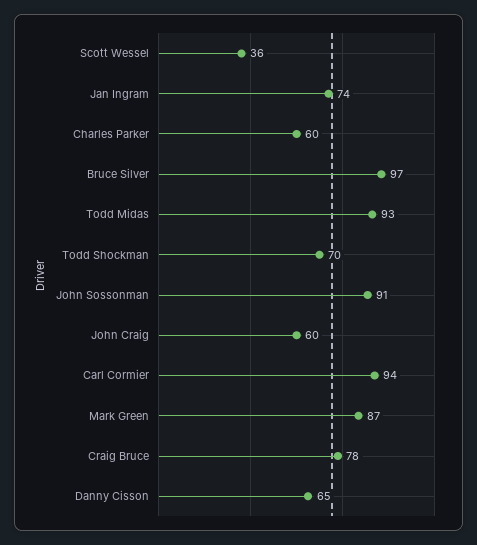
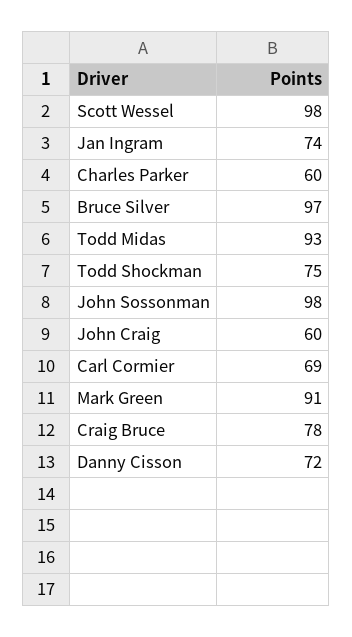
Scott Wessel: 36 -> 98
Todd Shockman: 70 -> 75
John Sossonman: 91 -> 98
Carl Cormier: 94 -> 69
Mark Green: 87 -> 91
Danny Cisson: 65 -> 72

